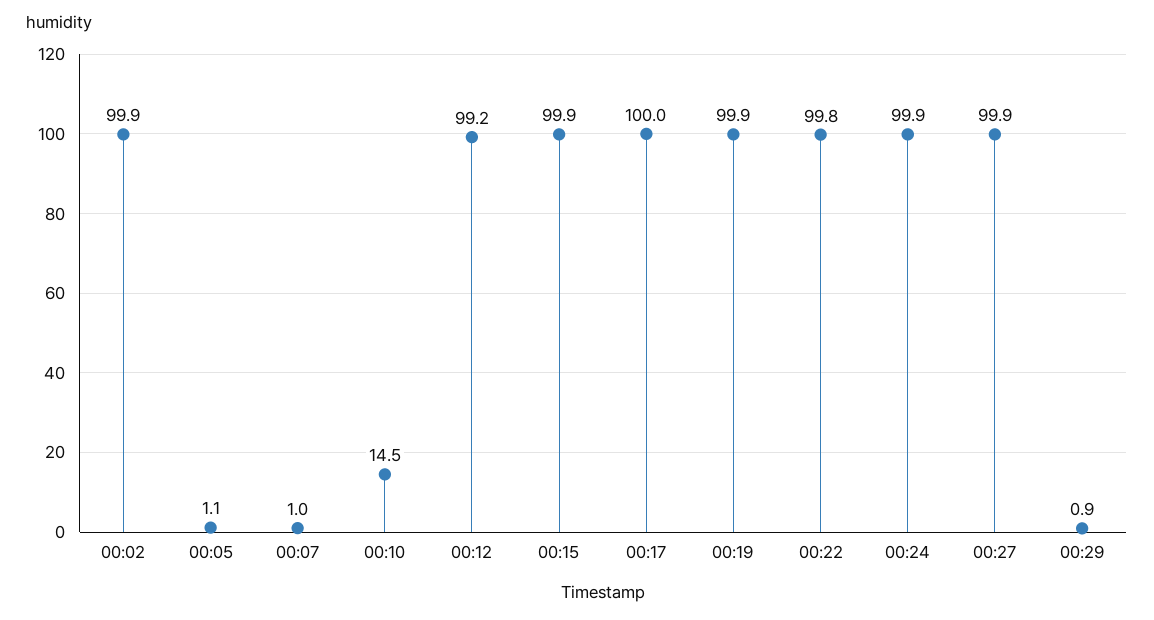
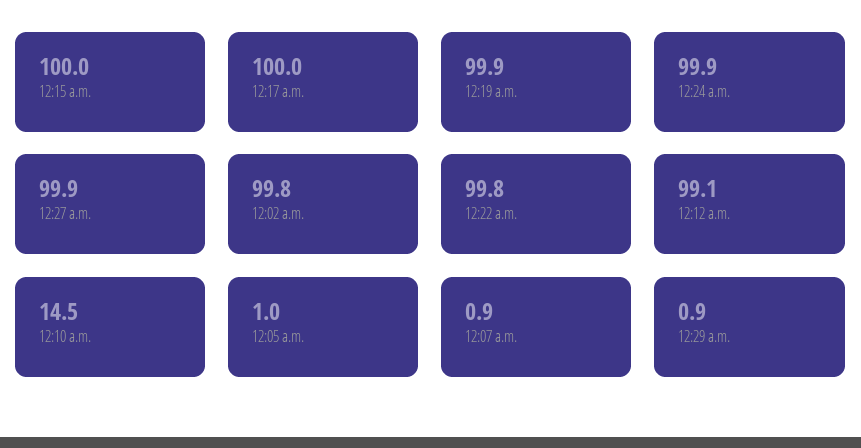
00:02: 99.9 -> 99.8
00:05: 1.1 -> 1
00:07: 1 -> 0.9
00:12: 99.2 -> 99.1
00:15: 99.9 -> 100

